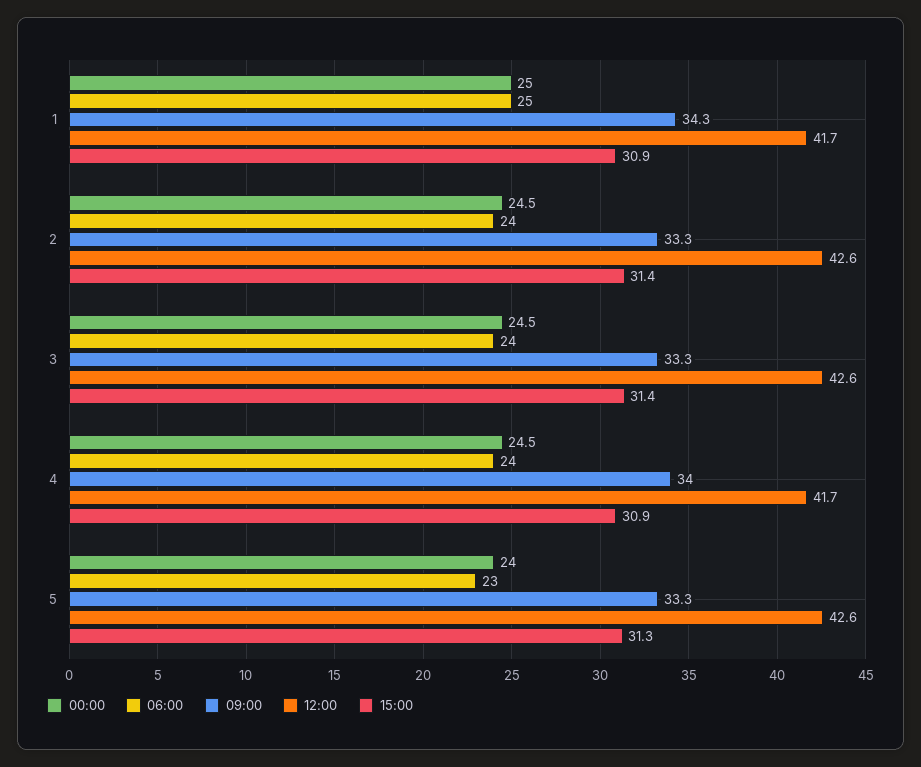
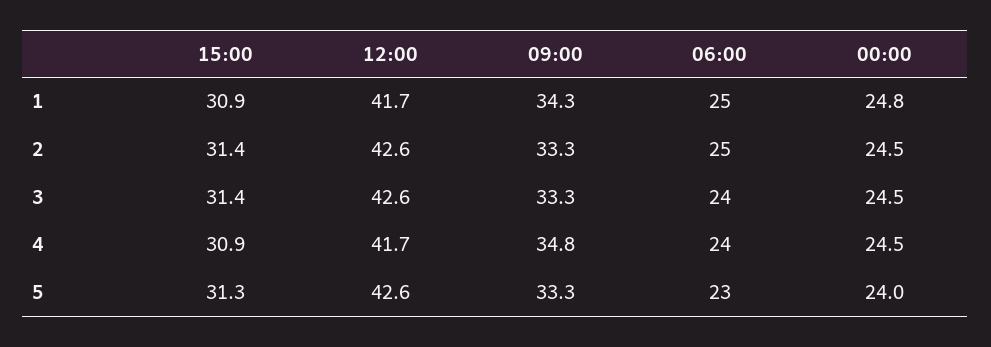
00:00, 1: 25 -> 24.8
06:00, 2: 24 -> 25
09:00, 4: 34 -> 34.8

